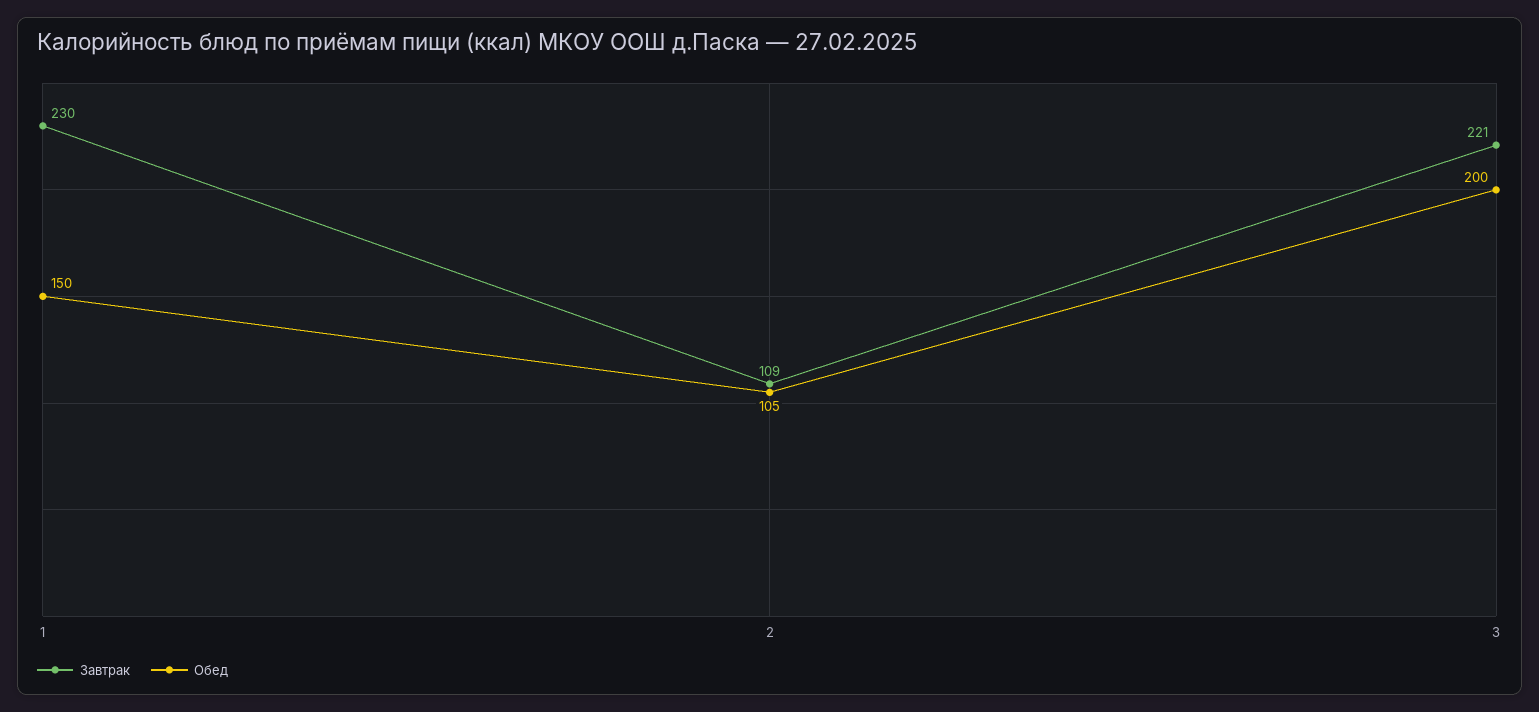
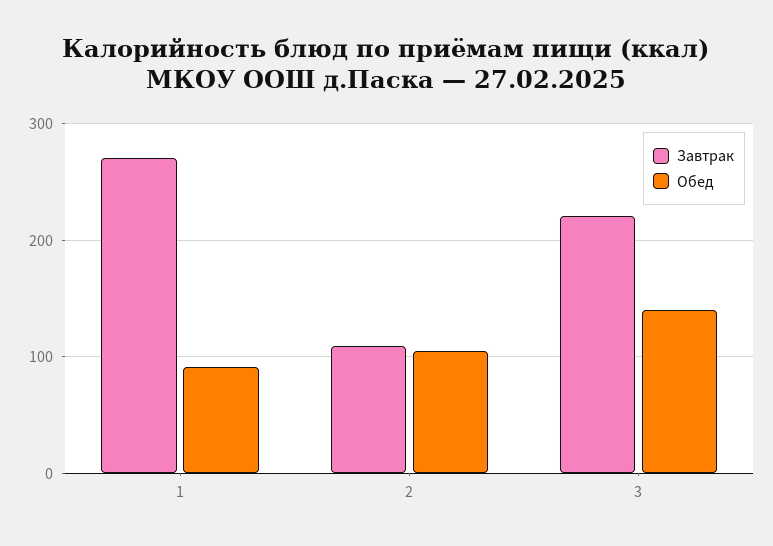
Завтрак, 1: 230 -> 270
Обед, 1: 150 -> 90
Обед, 3: 200 -> 140

